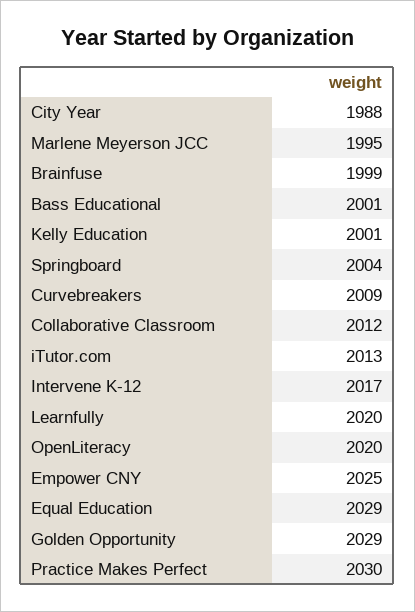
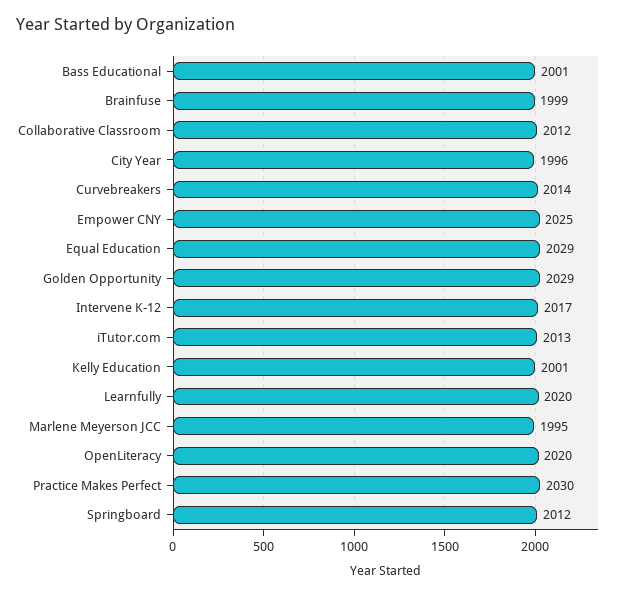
City Year: 1988 -> 1996
Springboard: 2004 -> 2012
Curvebreakers: 2009 -> 2014

